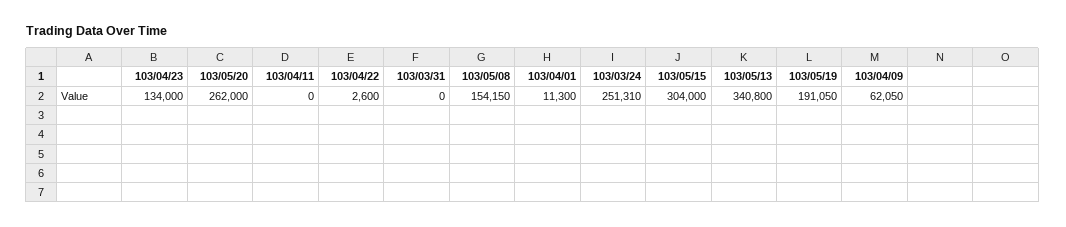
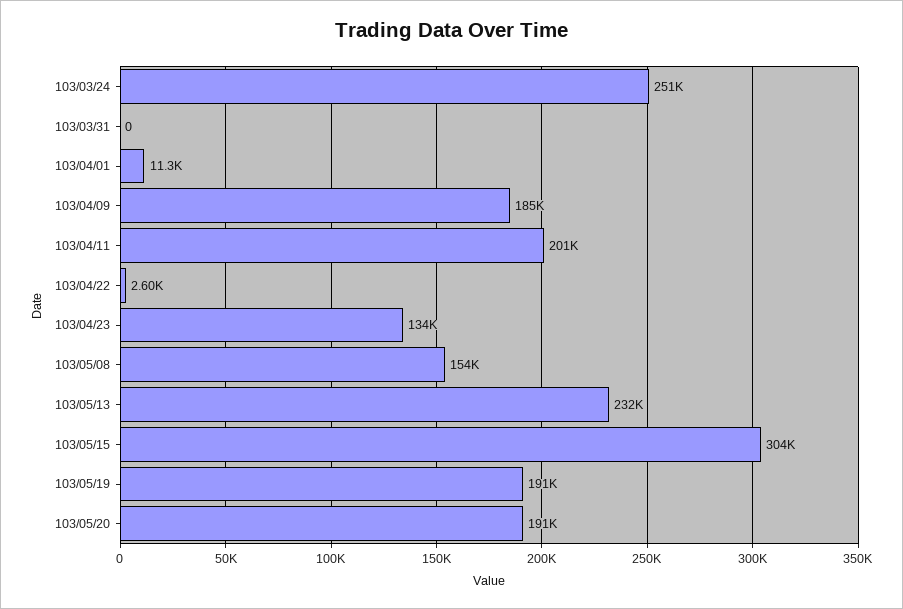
103/05/20: 262000 -> 191000
103/04/11: 0 -> 201000
103/05/13: 340800 -> 232000
103/04/09: 62050 -> 185000

